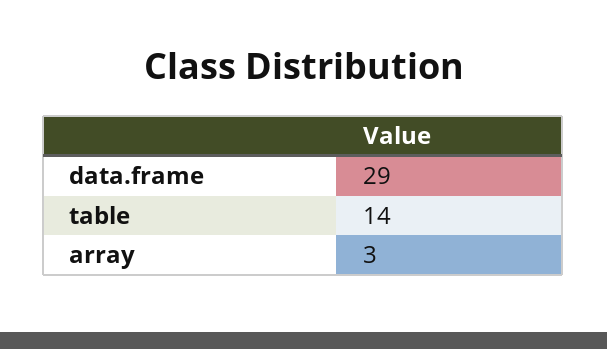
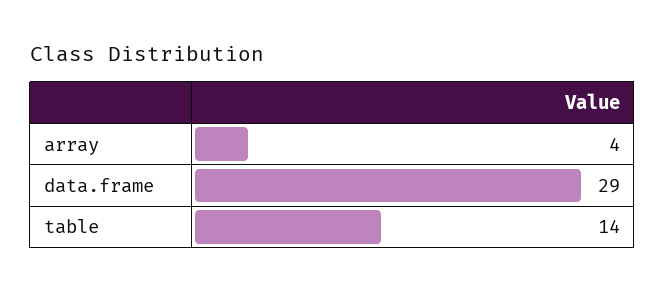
array: 3 -> 4

